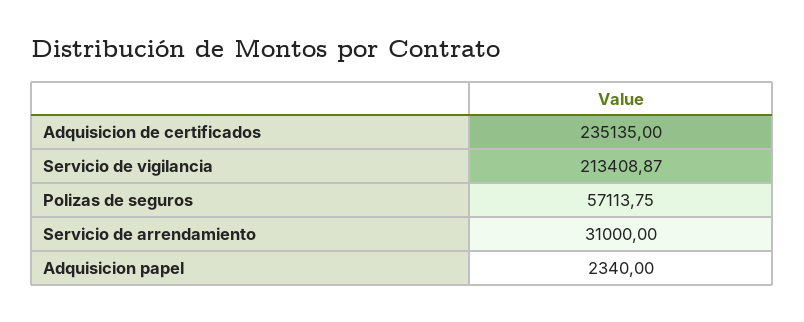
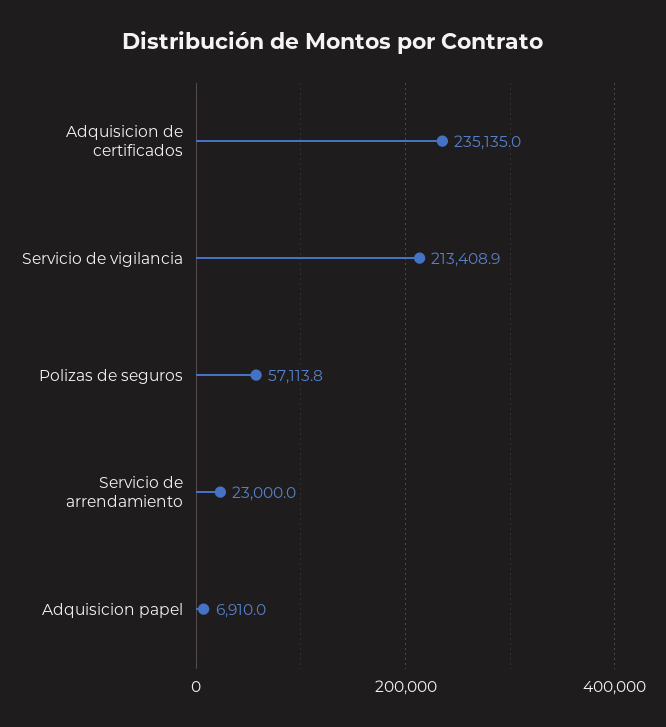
Servicio de arrendamiento: 31000 -> 23000
Adquisicion papel: 2340 -> 6910

